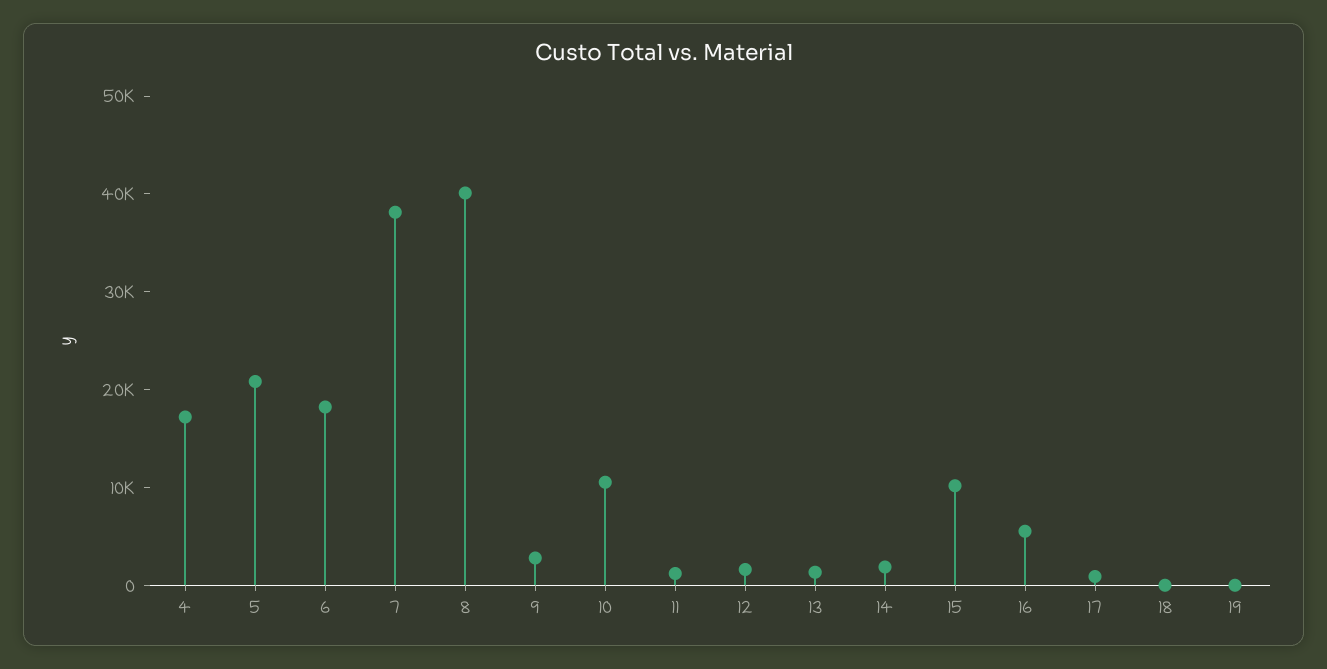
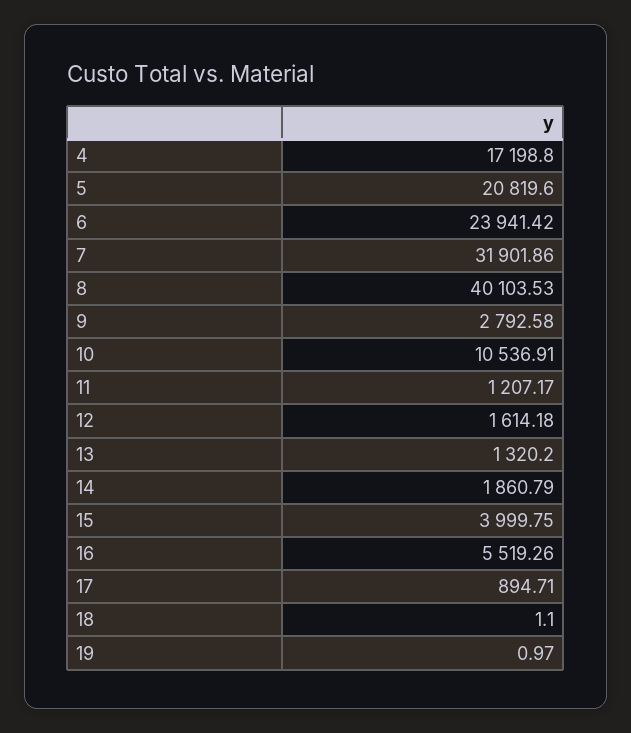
6: 18000 -> 23941.42
7: 38000 -> 31901.86
15: 10000 -> 3999.75

